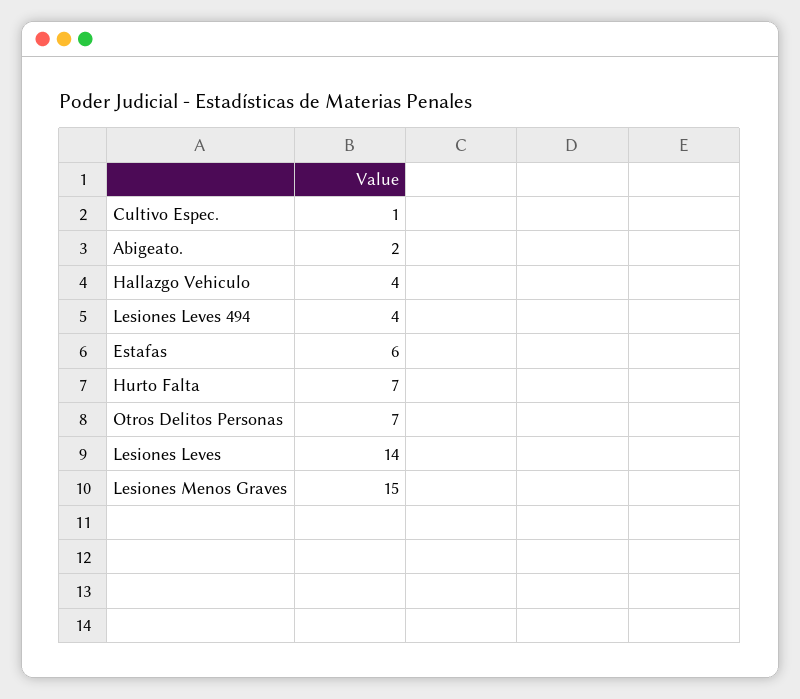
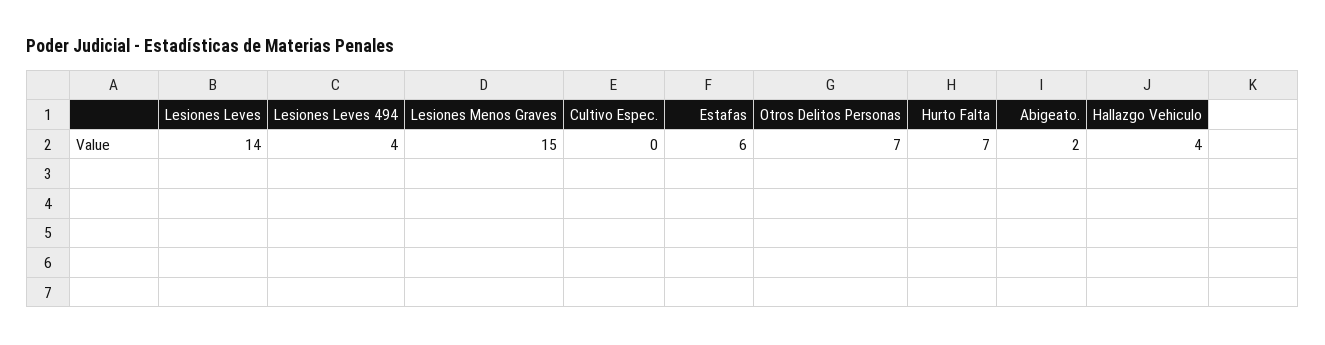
Cultivo Espec.: 1 -> 0

